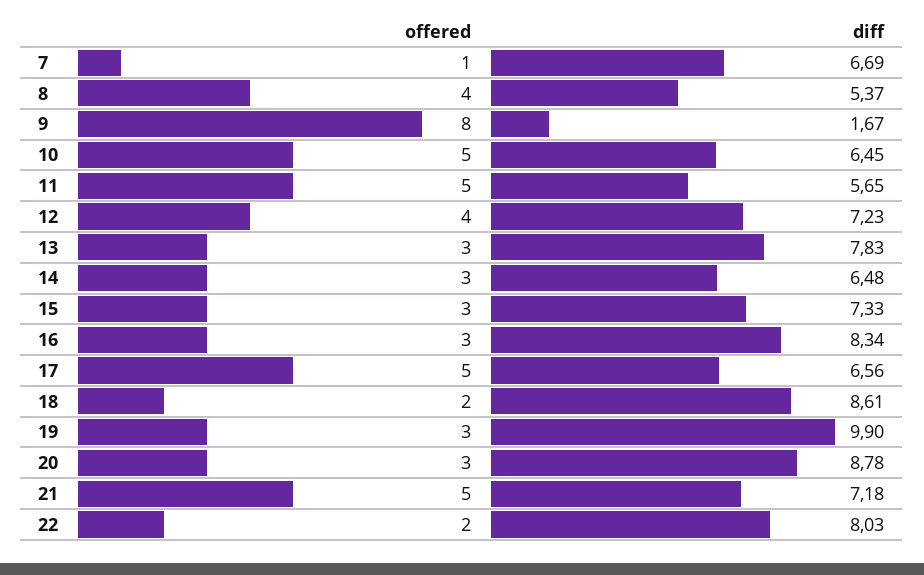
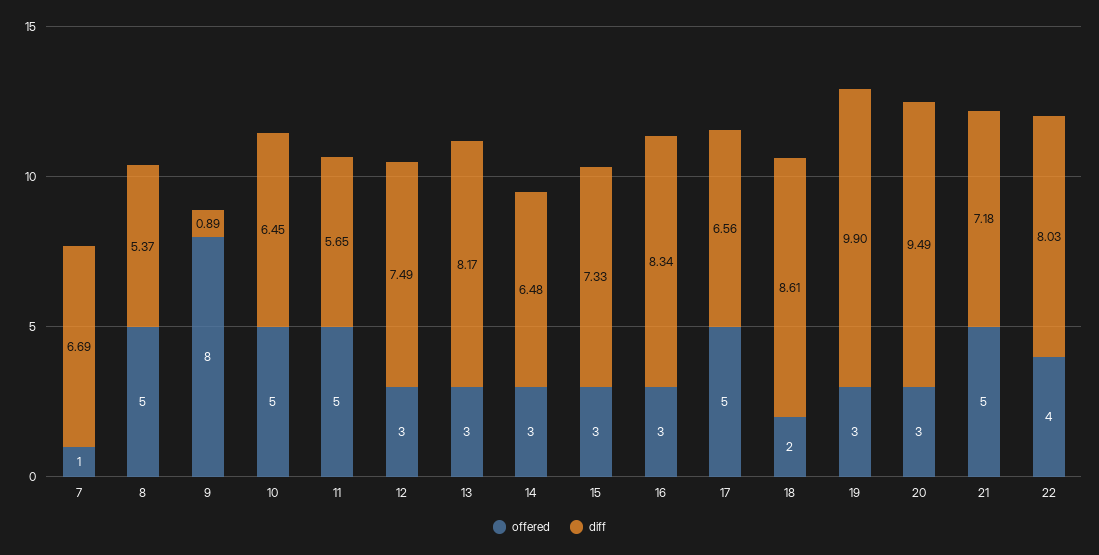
offered, 8: 4 -> 5
diff, 9: 1.67 -> 0.89
offered, 12: 4 -> 3
diff, 12: 7.23 -> 7.49
diff, 13: 7.83 -> 8.17
diff, 20: 8.78 -> 9.49
offered, 22: 2 -> 4

